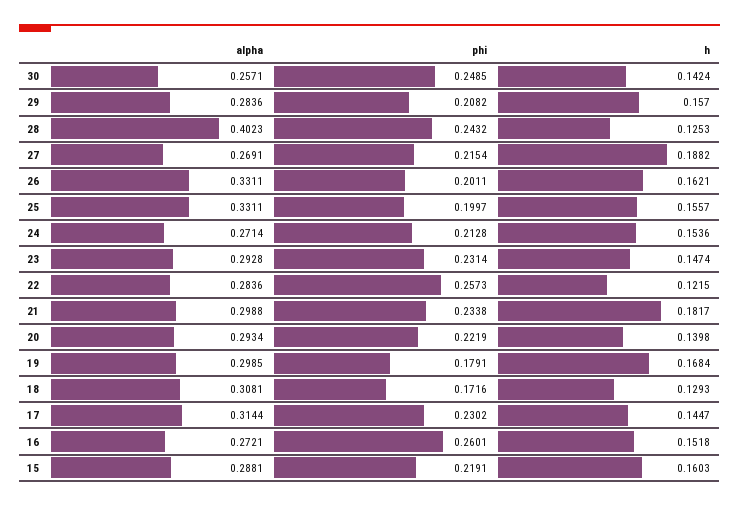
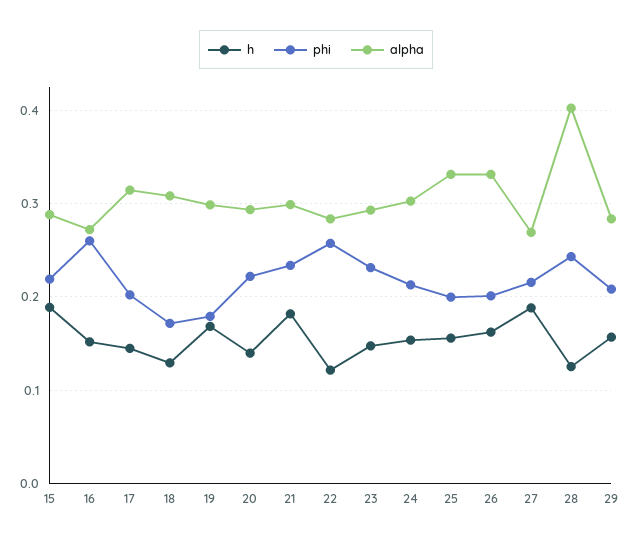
alpha, 30: 0.2571 -> none
phi, 30: 0.2485 -> none
h, 30: 0.1424 -> none
alpha, 24: 0.2714 -> 0.3
phi, 17: 0.2302 -> 0.2
h, 15: 0.1603 -> 0.19

